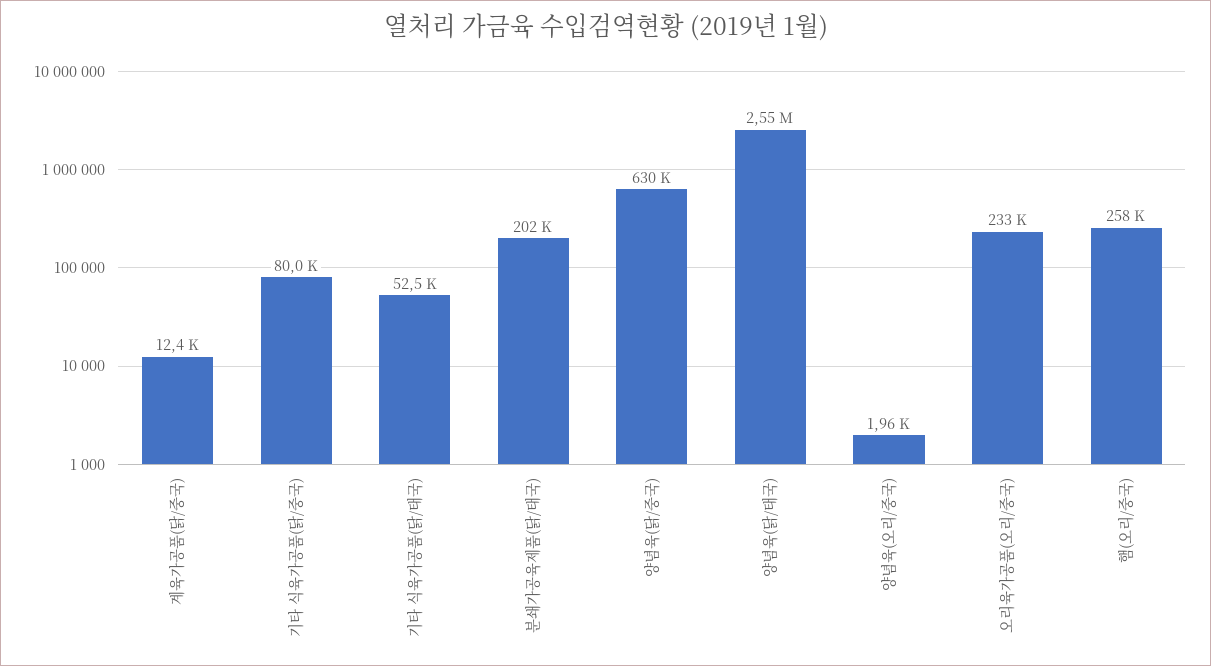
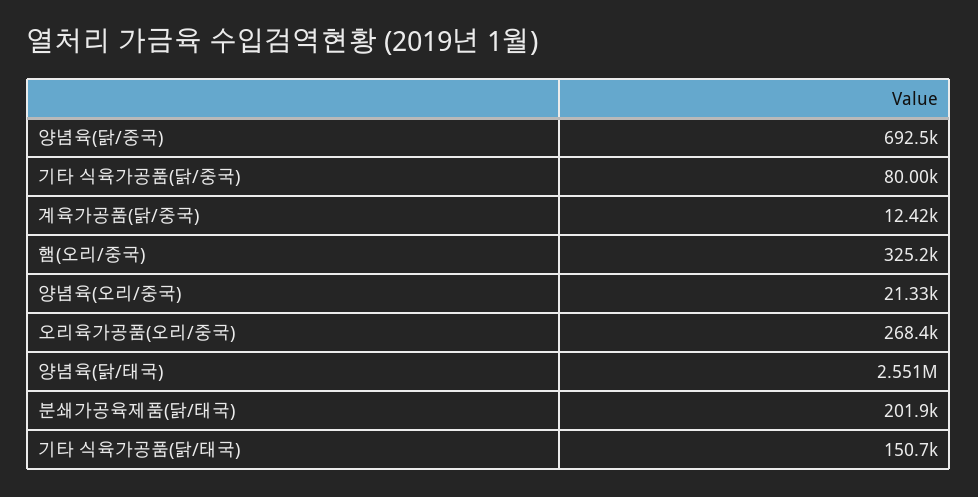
기타 식육가공품(닭/태국): 52500 -> 150700
양념육(닭/중국): 630000 -> 692500
양념육(오리/중국): 1960 -> 21330
오리육가공품(오리/중국): 233000 -> 268400
햄(오리/중국): 258000 -> 325200

